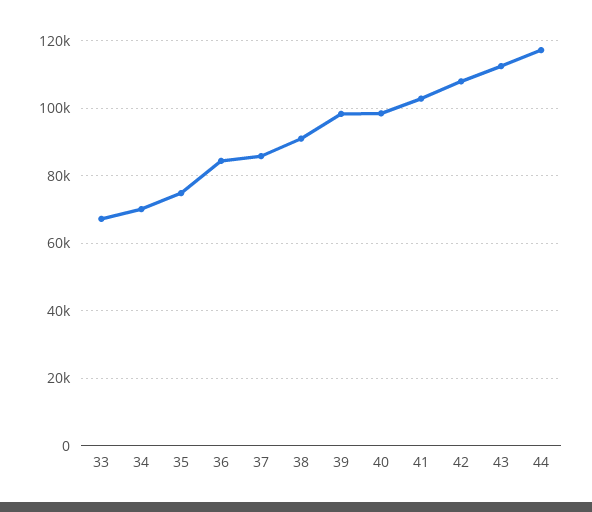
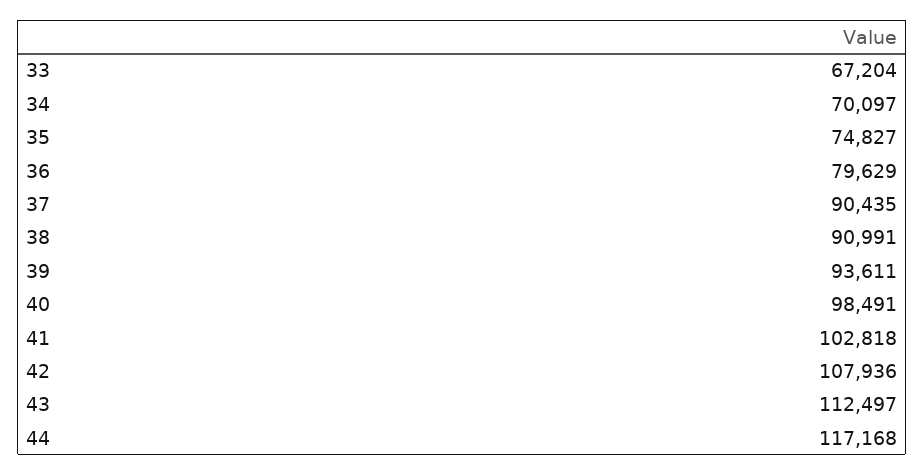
36: 84000 -> 79629
37: 86000 -> 90435
39: 98000 -> 93611

